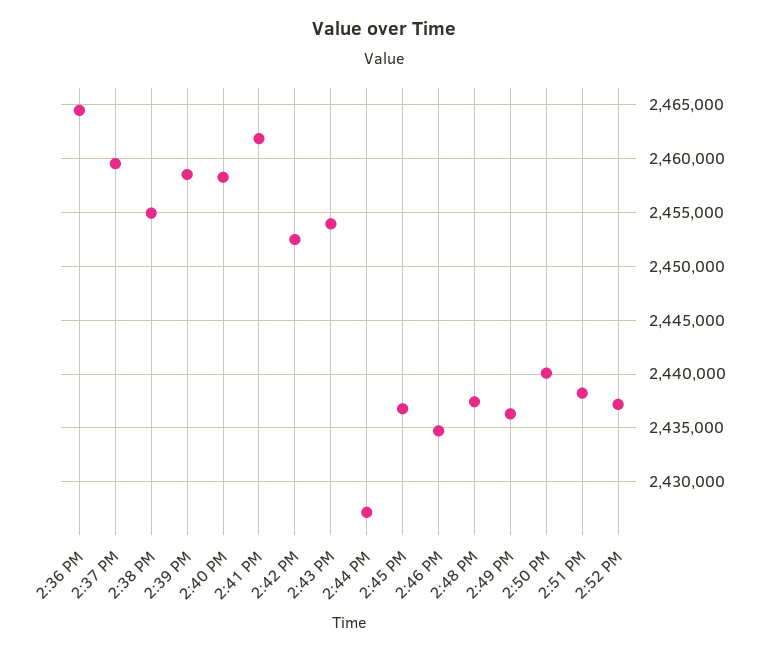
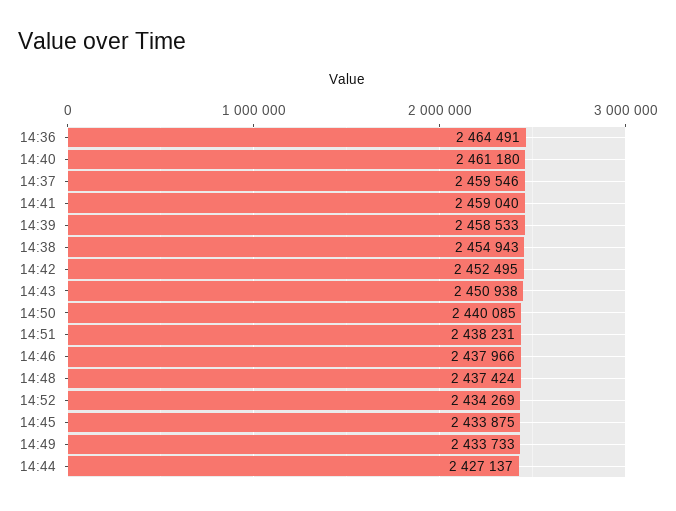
2:40 PM: 2458000 -> 2461180
2:41 PM: 2462000 -> 2459040
2:43 PM: 2454000 -> 2450938
2:45 PM: 2437000 -> 2433875
2:46 PM: 2435000 -> 2437966
2:49 PM: 2436000 -> 2433733
2:52 PM: 2437000 -> 2434269

